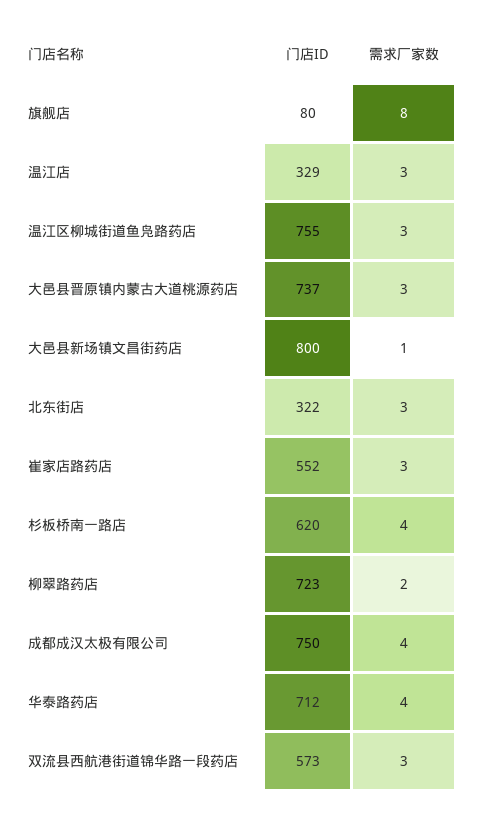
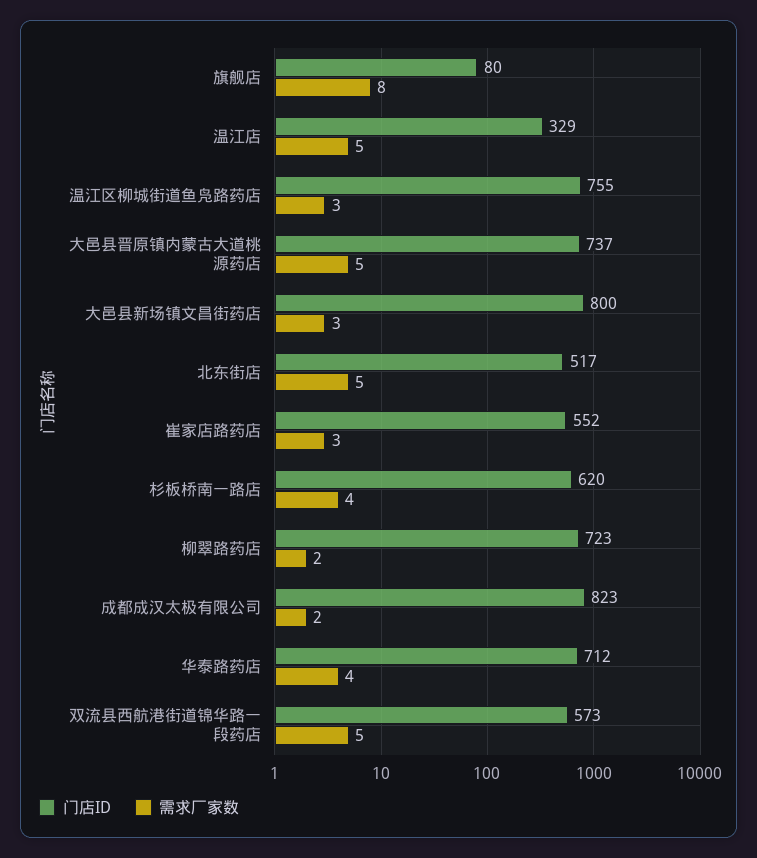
需求厂家数, 温江店: 3 -> 5
需求厂家数, 大邑县晋原镇内蒙古大道桃源药店: 3 -> 5
需求厂家数, 大邑县新场镇文昌街药店: 1 -> 3
门店ID, 北东街店: 322 -> 517
需求厂家数, 北东街店: 3 -> 5
门店ID, 成都成汉太极有限公司: 750 -> 823
需求厂家数, 成都成汉太极有限公司: 4 -> 2
需求厂家数, 双流县西航港街道锦华路一段药店: 3 -> 5

